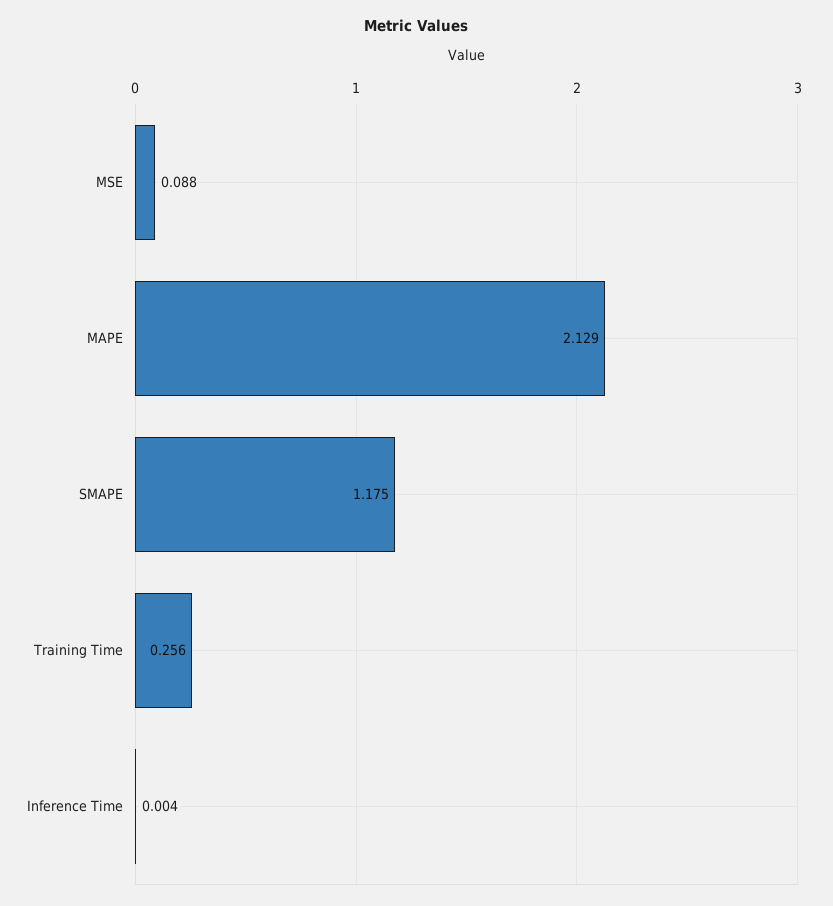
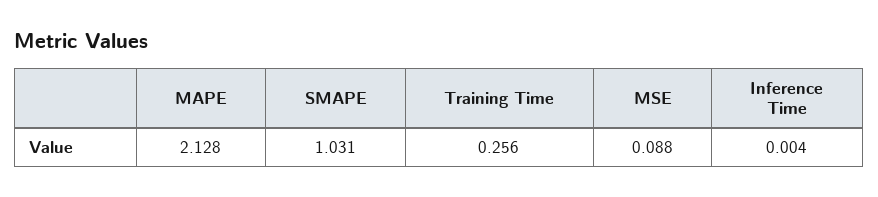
MAPE: 2.129 -> 2.128
SMAPE: 1.175 -> 1.031

